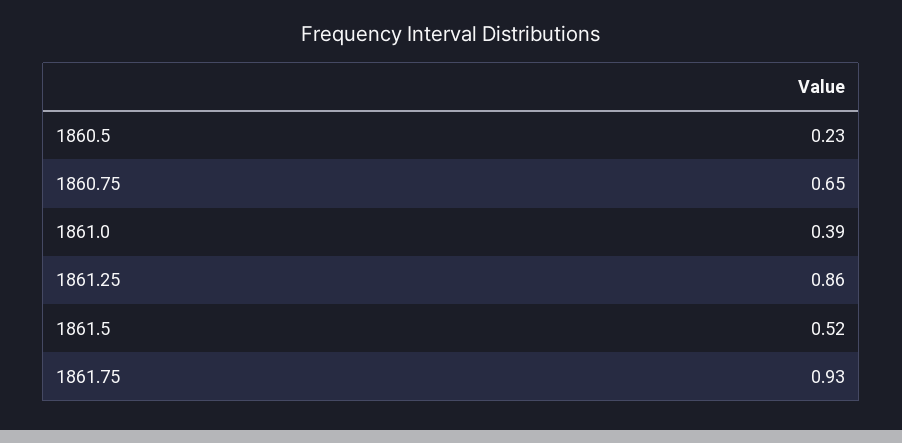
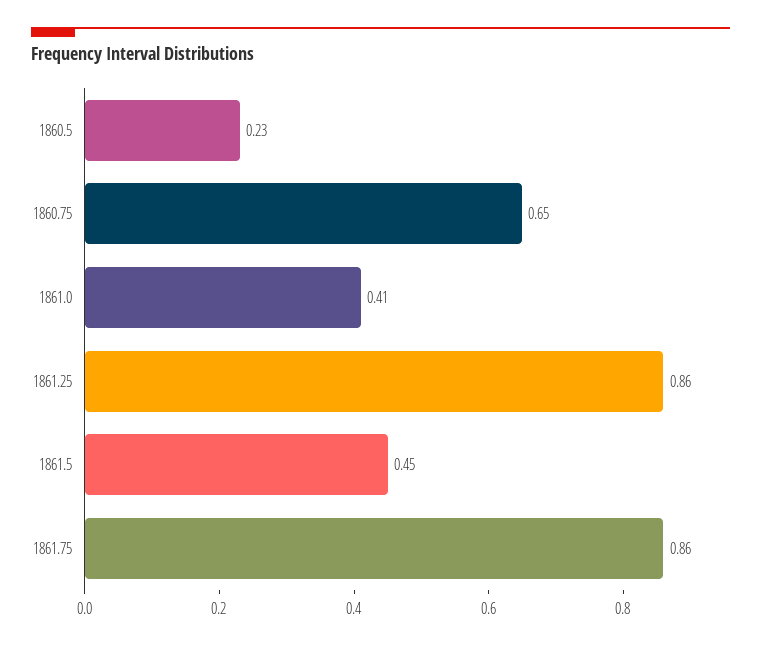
1861.0: 0.39 -> 0.41
1861.5: 0.52 -> 0.45
1861.75: 0.93 -> 0.86

